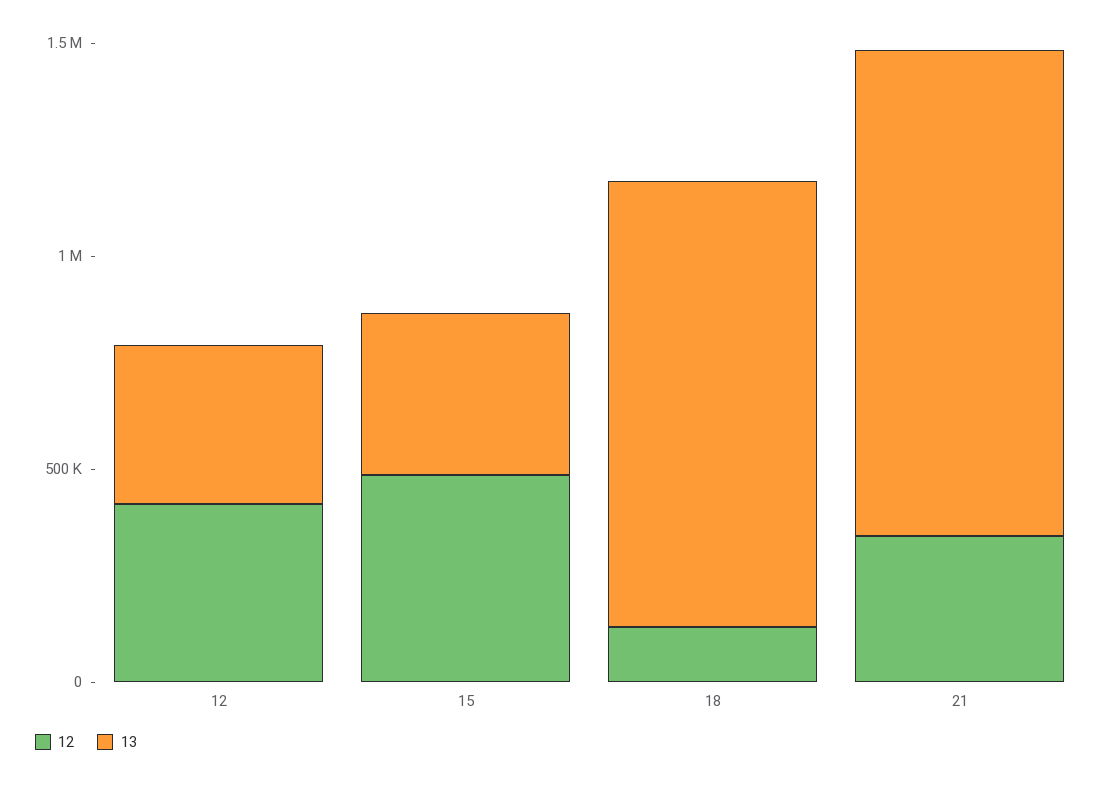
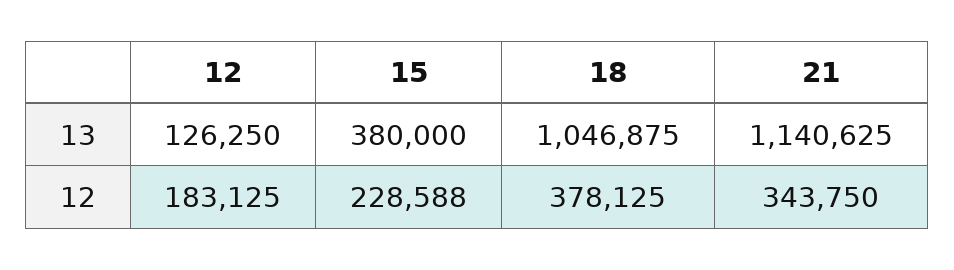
12, 12: 400000 -> 183125
13, 12: 400000 -> 126250
12, 15: 500000 -> 228588
12, 18: 100000 -> 378125

